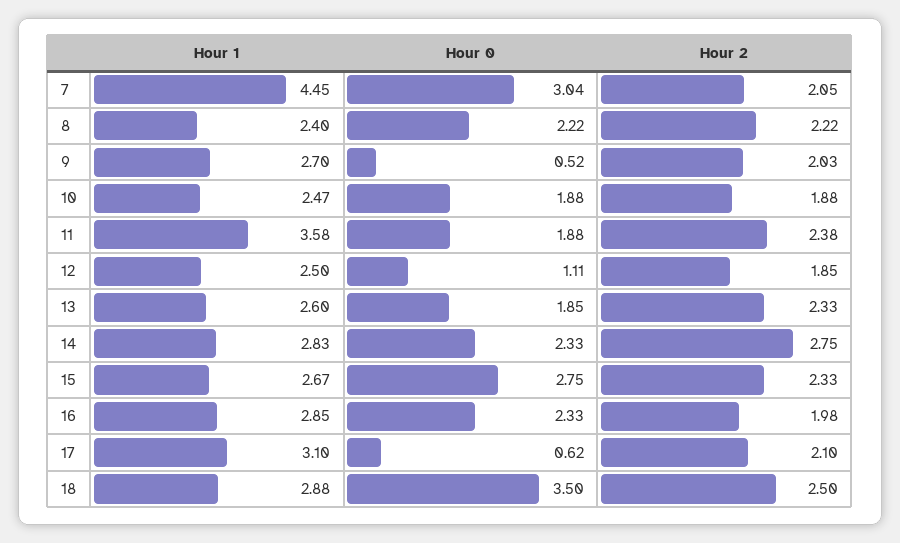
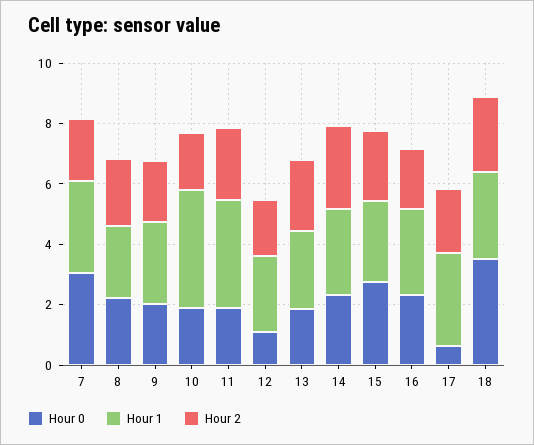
Hour 1, 7: 4.45 -> 3
Hour 0, 9: 0.52 -> 2
Hour 1, 10: 2.47 -> 4

